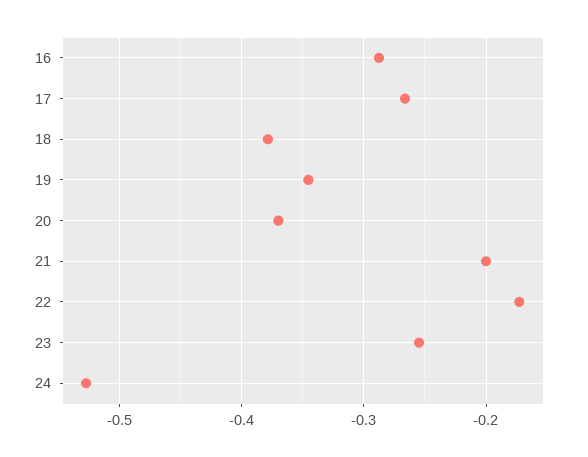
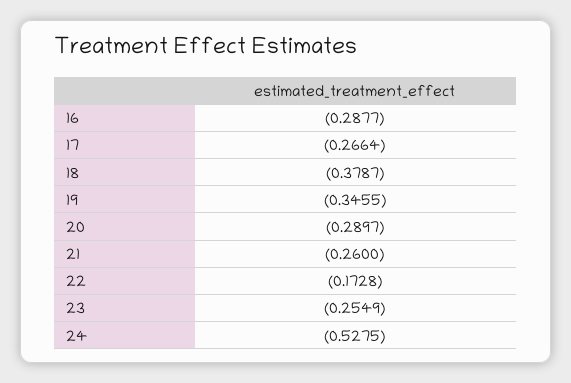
20: -0.37 -> -0.2897
21: -0.2 -> -0.26

